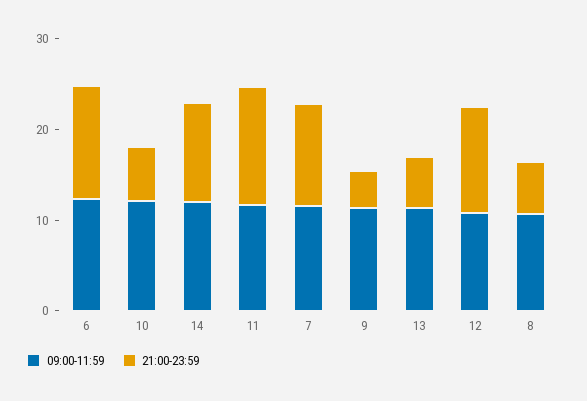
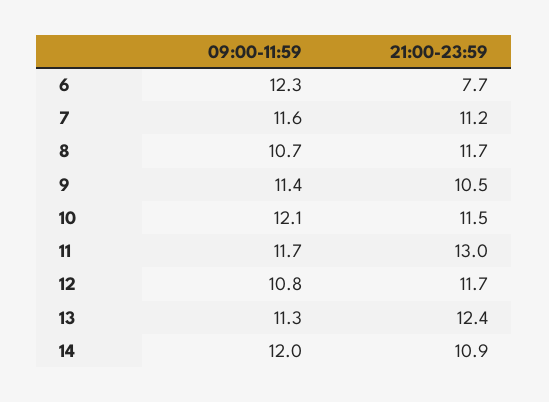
21:00-23:59, 6: 12 -> 7.7
21:00-23:59, 10: 6 -> 11.5
21:00-23:59, 9: 4 -> 10.5
21:00-23:59, 13: 6 -> 12.4
21:00-23:59, 8: 6 -> 11.7

